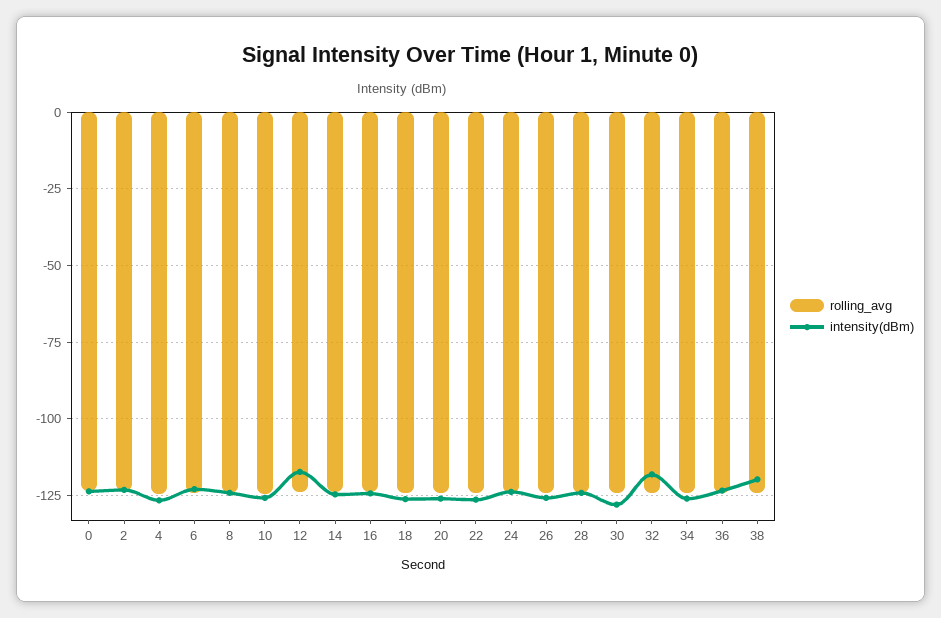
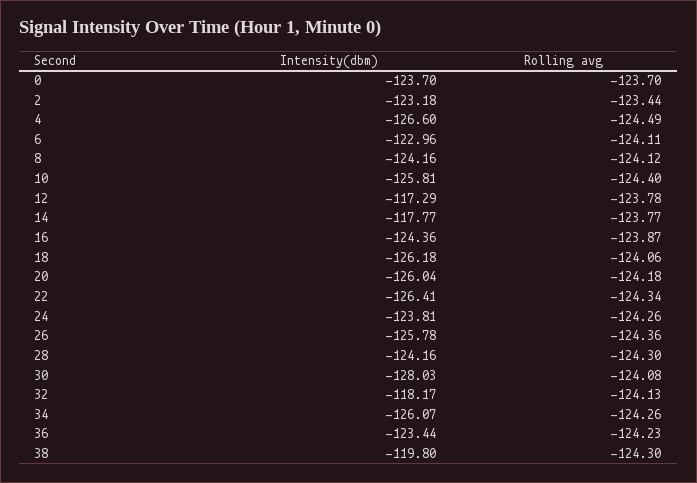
intensity(dBm), 14: -125 -> -117.77

